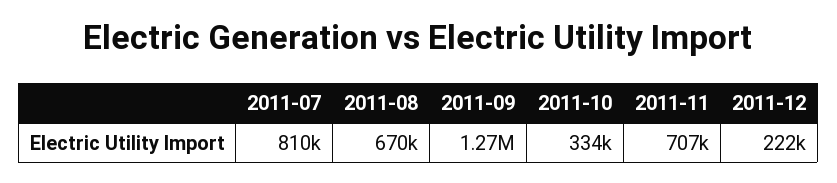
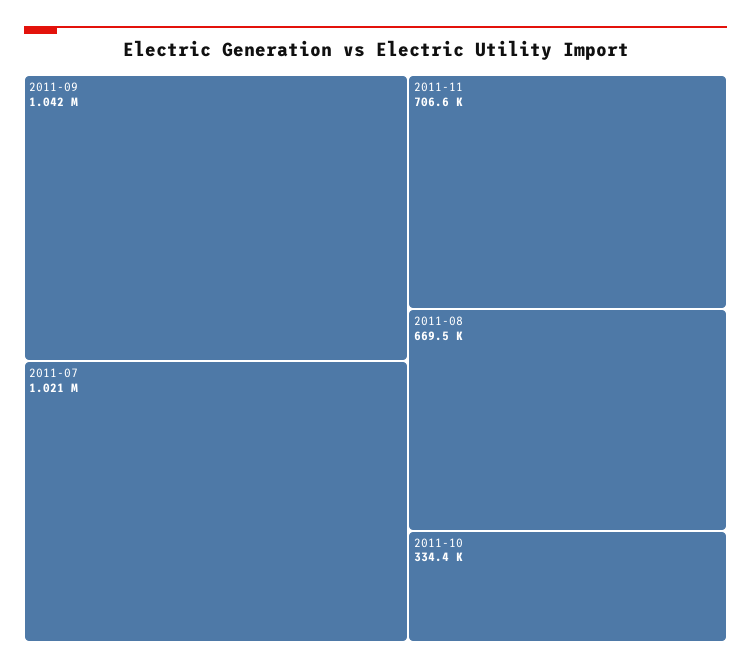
2011-07: 810000 -> 1021000
2011-09: 1270000 -> 1042000
2011-12: 222000 -> none

